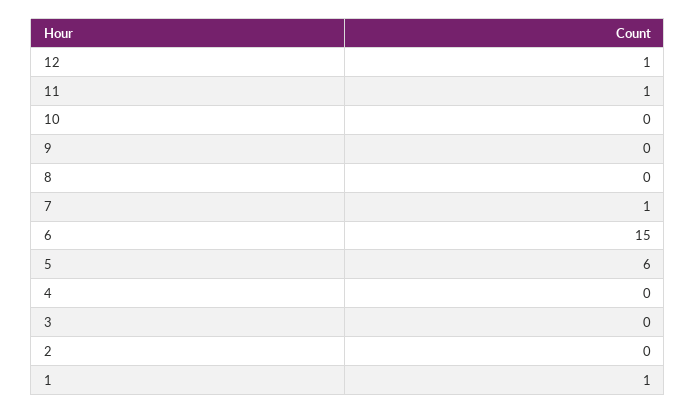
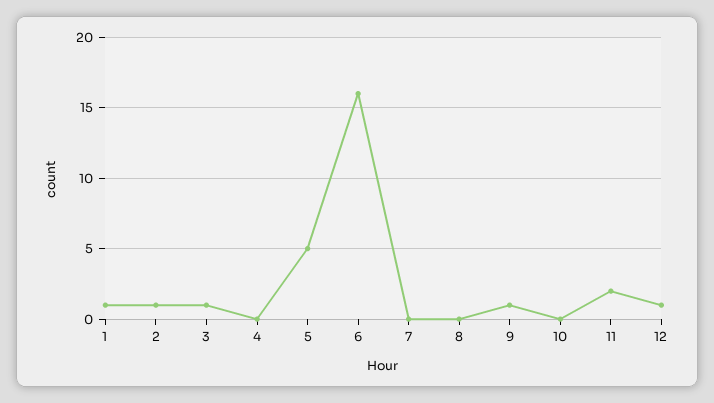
11: 1 -> 2
9: 0 -> 1
7: 1 -> 0
6: 15 -> 16
5: 6 -> 5
3: 0 -> 1
2: 0 -> 1

